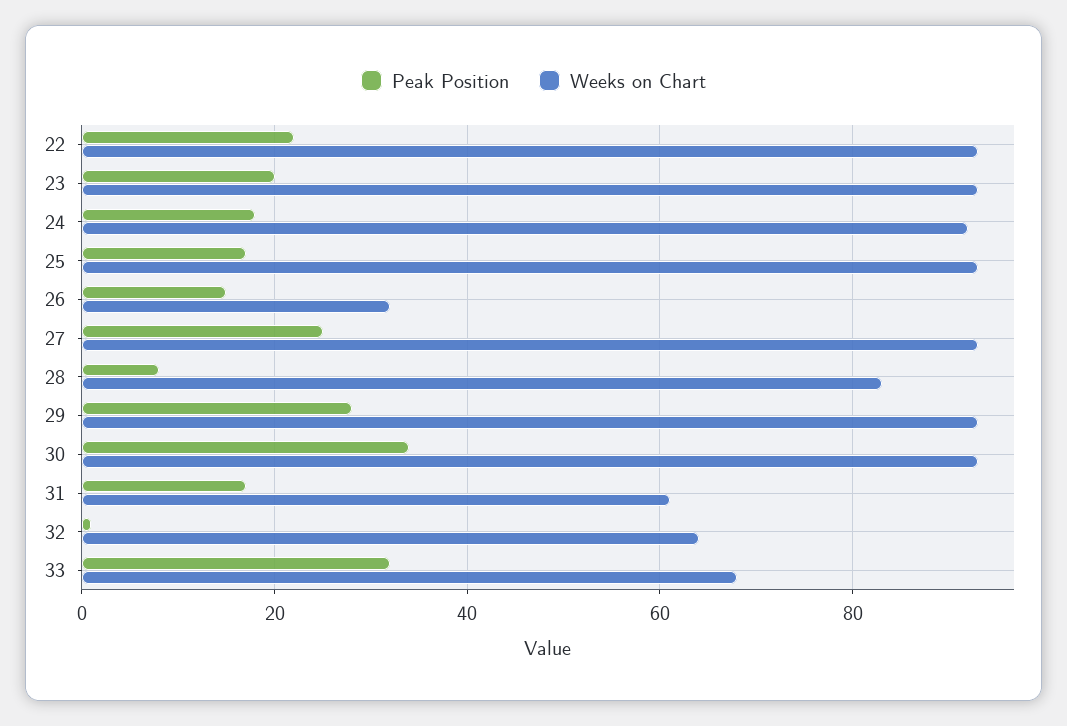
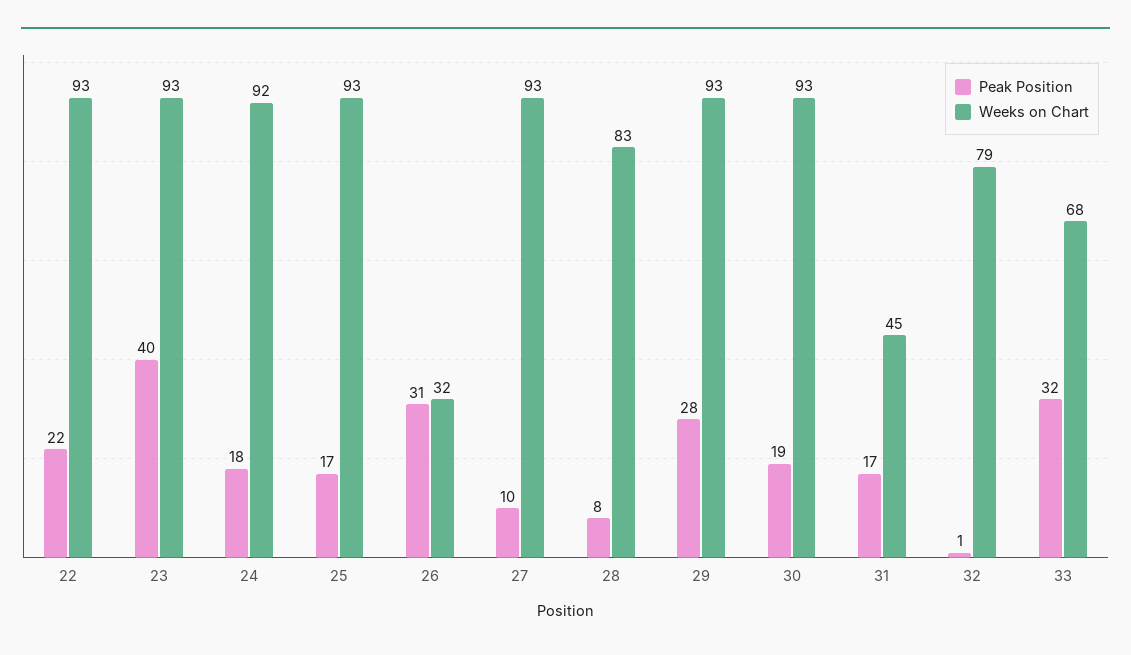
Peak Position, 23: 20 -> 40
Peak Position, 26: 15 -> 31
Peak Position, 27: 25 -> 10
Peak Position, 30: 35 -> 19
Weeks on Chart, 31: 60 -> 45
Weeks on Chart, 32: 65 -> 79

